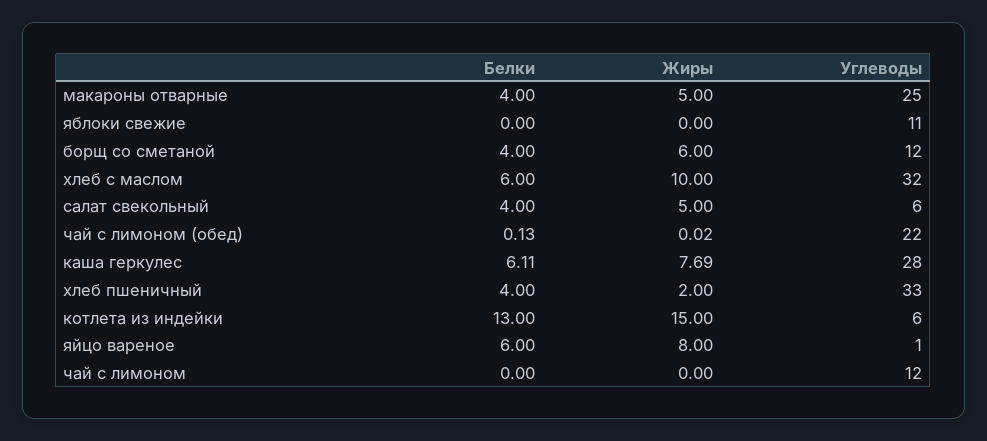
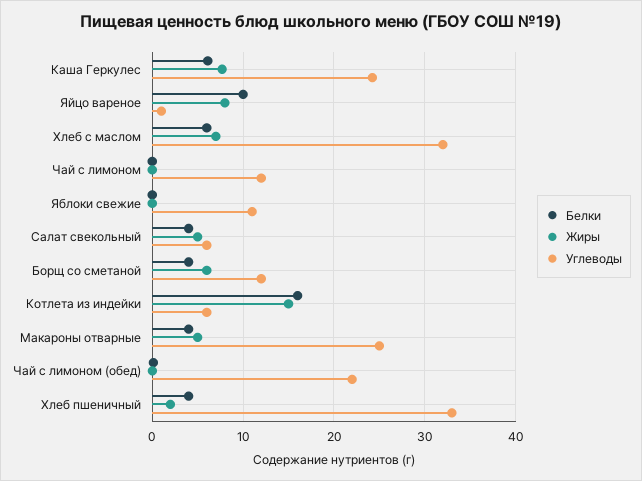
Жиры, хлеб с маслом: 10 -> 7
Углеводы, каша геркулес: 28 -> 24
Белки, котлета из индейки: 13 -> 16
Белки, яйцо вареное: 6 -> 10

